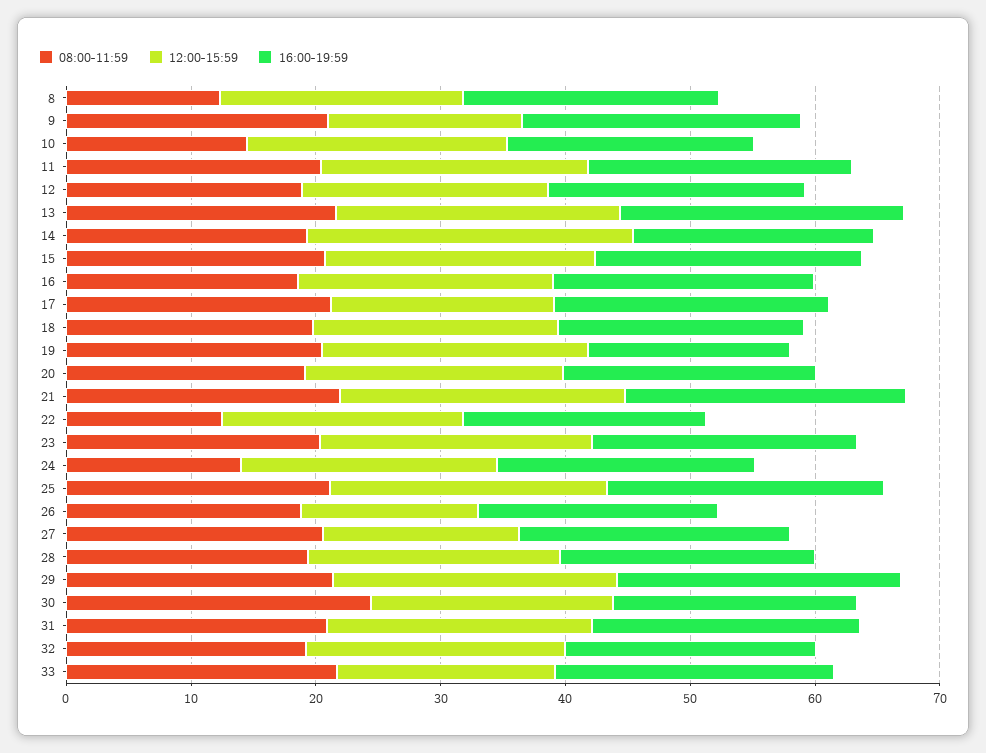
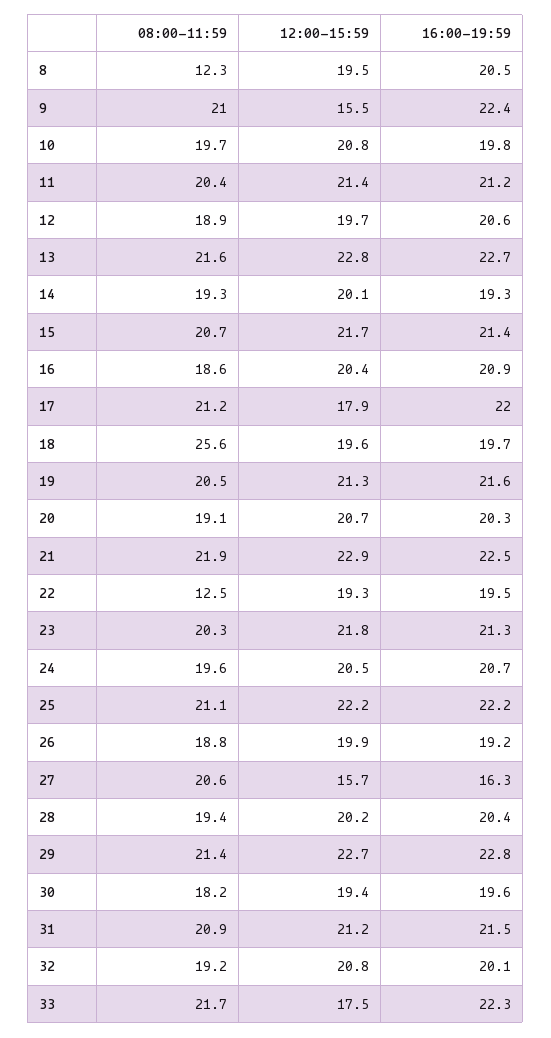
08:00-11:59, 10: 14 -> 19.7
12:00-15:59, 14: 26 -> 20.1
08:00-11:59, 18: 20 -> 25.6
16:00-19:59, 19: 16 -> 21.6
08:00-11:59, 24: 14 -> 19.6
12:00-15:59, 26: 14 -> 19.9
16:00-19:59, 27: 22 -> 16.3
08:00-11:59, 30: 24 -> 18.2

